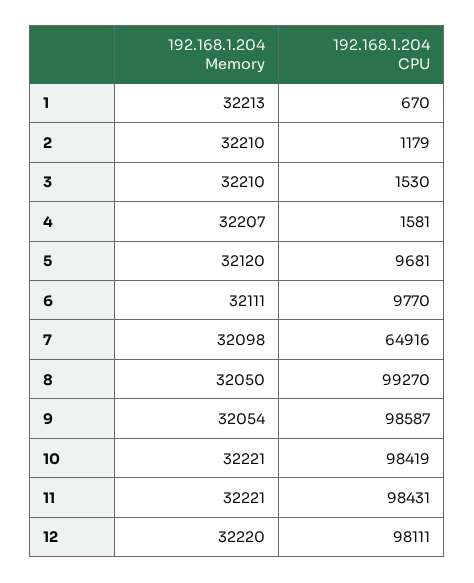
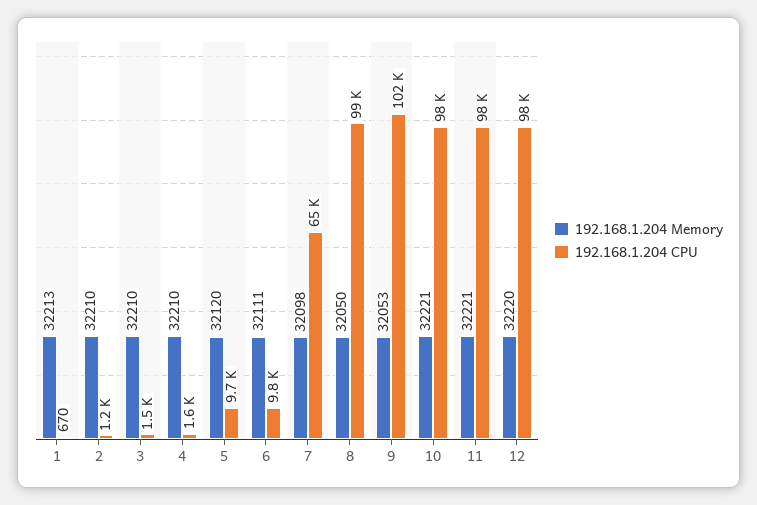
192.168.1.204 Memory, 4: 32207 -> 32210
192.168.1.204 Memory, 9: 32054 -> 32053
192.168.1.204 CPU, 9: 98587 -> 102000

